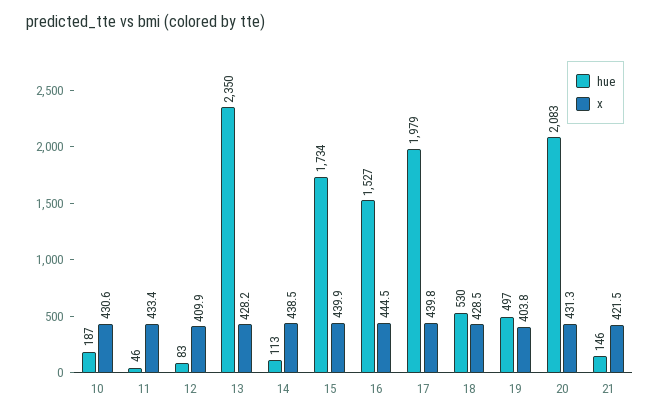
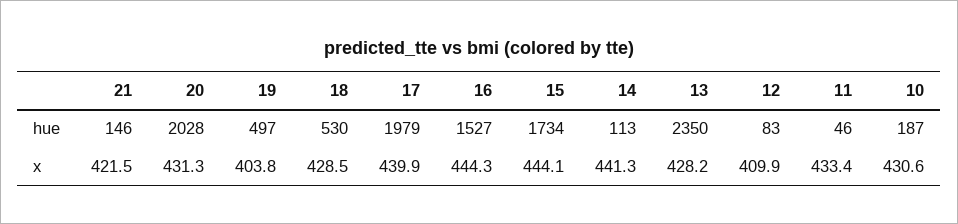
x, 14: 438.5 -> 441.3
x, 15: 439.9 -> 444.1
x, 16: 444.5 -> 444.3
x, 17: 439.8 -> 439.9
hue, 20: 2083 -> 2028

